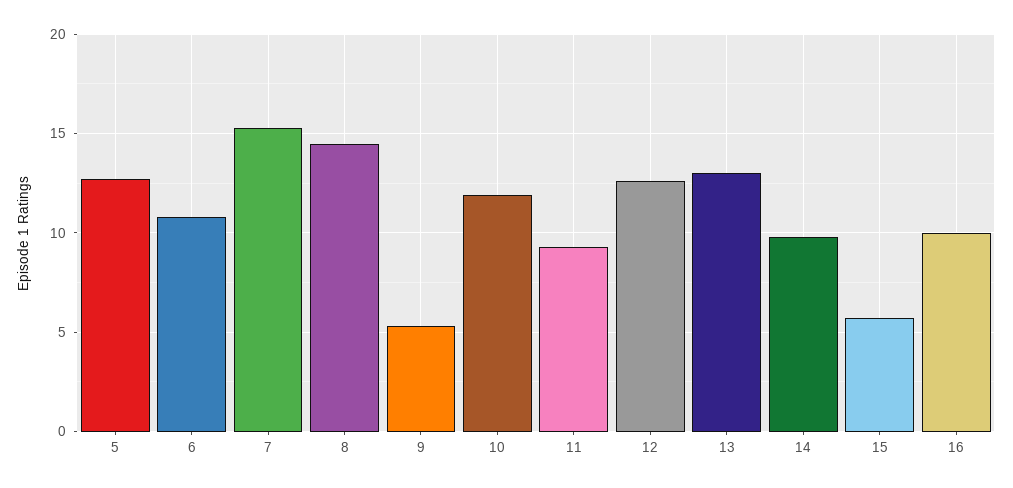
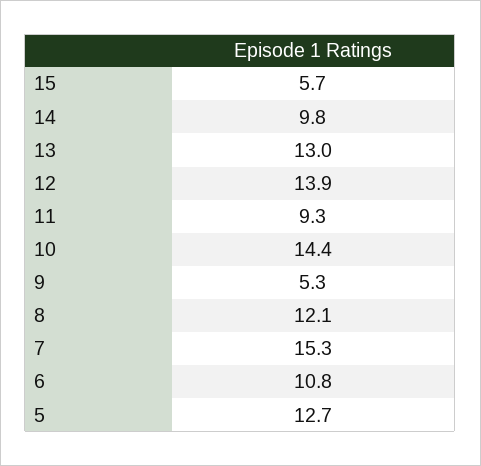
8: 14.5 -> 12.1
10: 12 -> 14.4
12: 12.5 -> 13.9
16: 10 -> none

